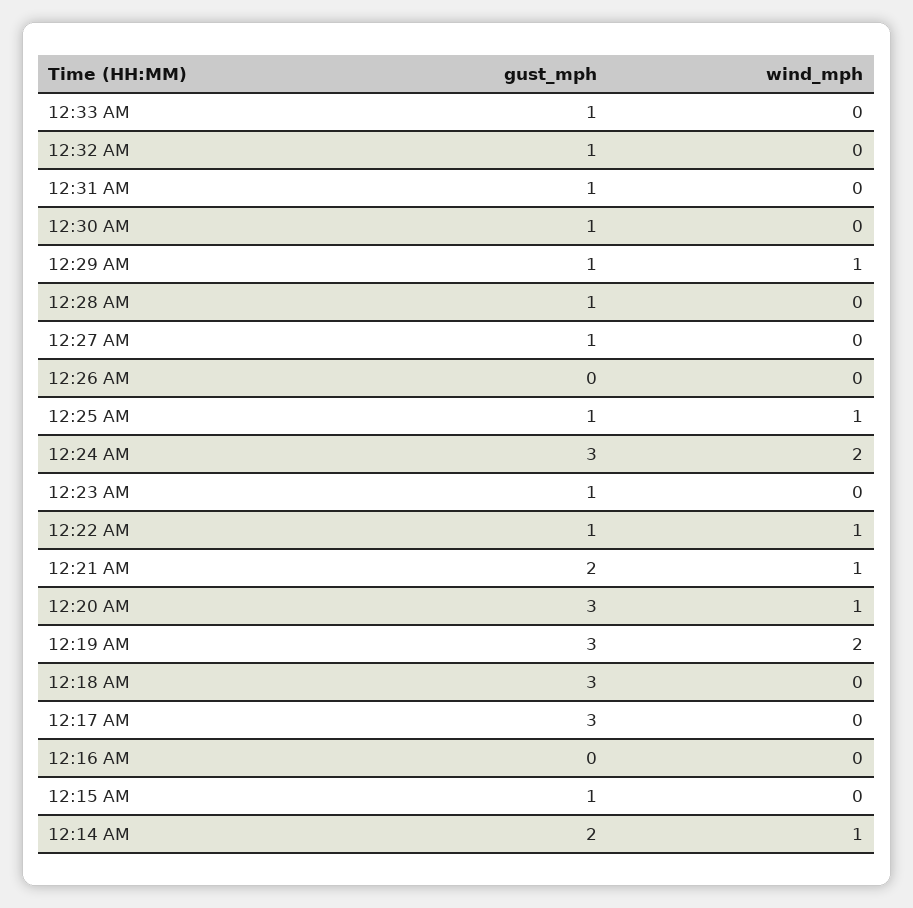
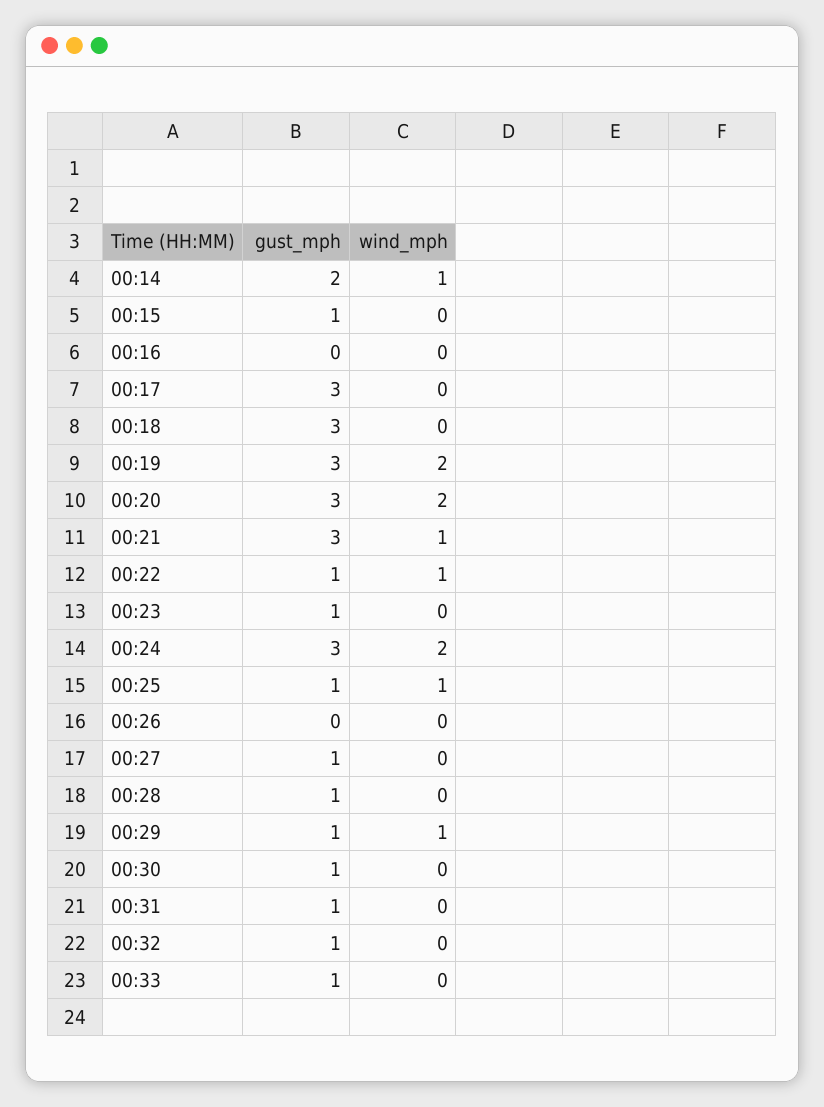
gust_mph, 12:21 AM: 2 -> 3
wind_mph, 12:20 AM: 1 -> 2

